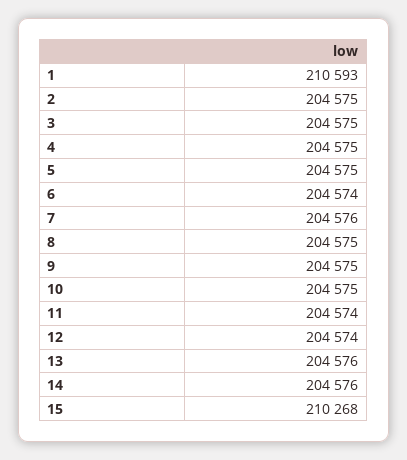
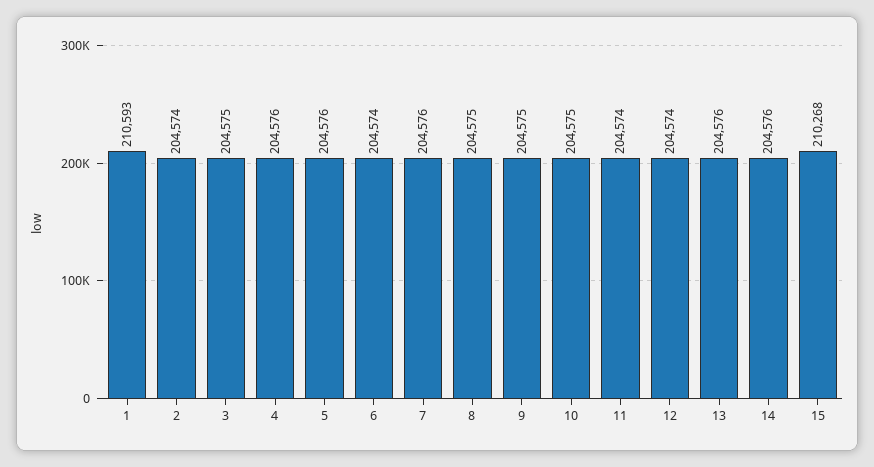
2: 204575 -> 204574
4: 204575 -> 204576
5: 204575 -> 204576

